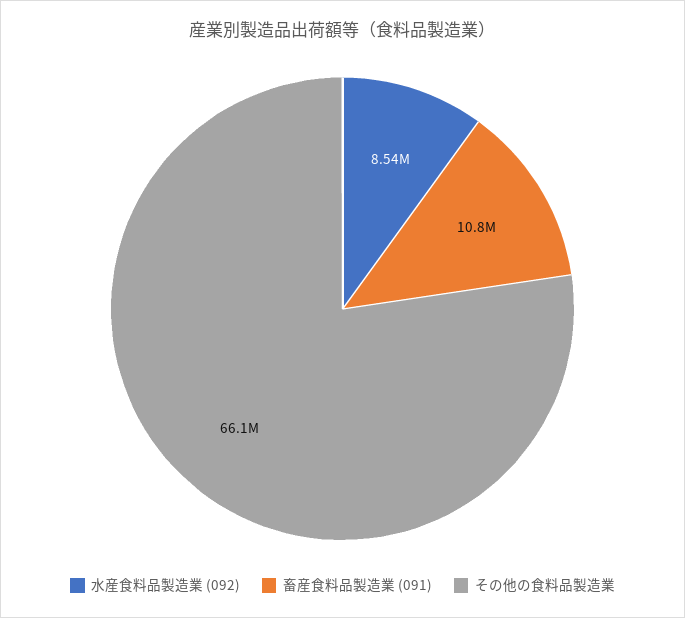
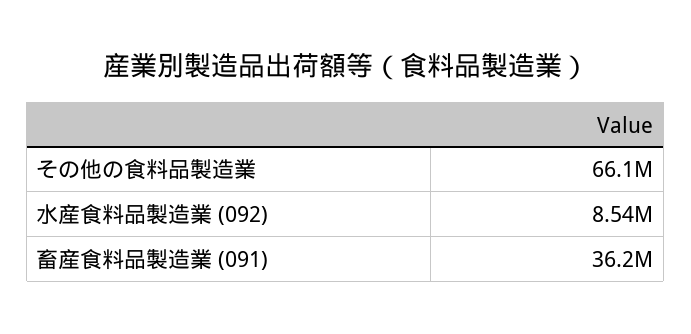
畜産食料品製造業 (091): 10800000 -> 36200000

